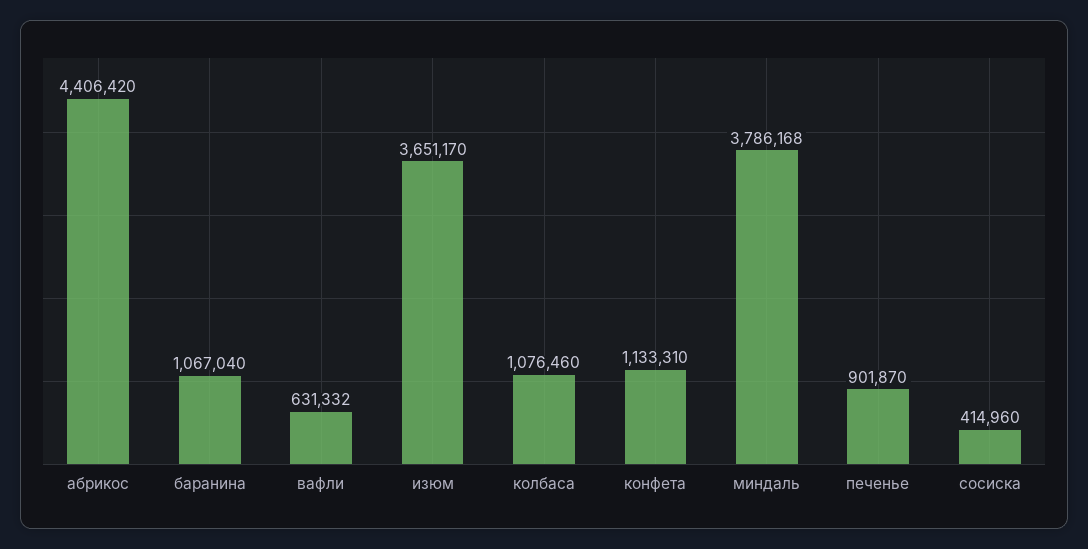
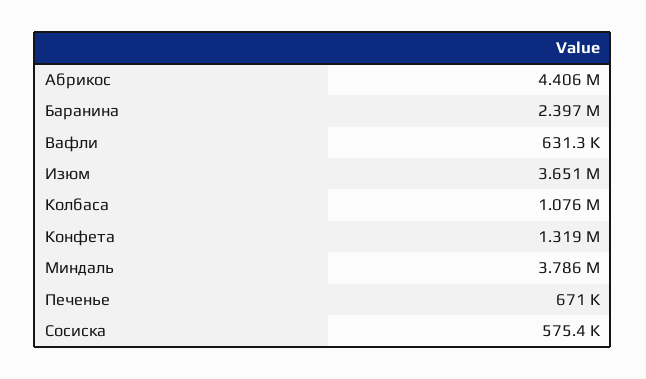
баранина: 1067040 -> 2397000
конфета: 1133310 -> 1319000
печенье: 901870 -> 671000
сосиска: 414960 -> 575400

